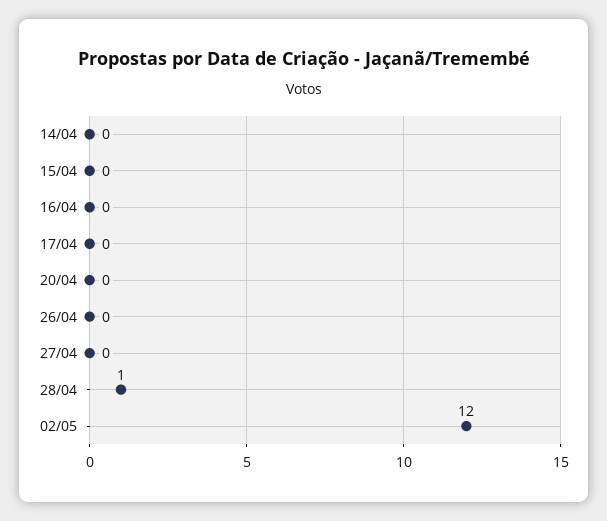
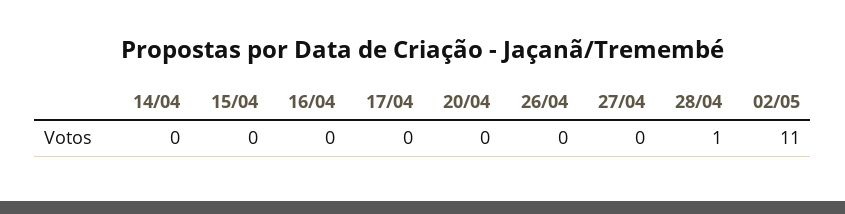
02/05: 12 -> 11

